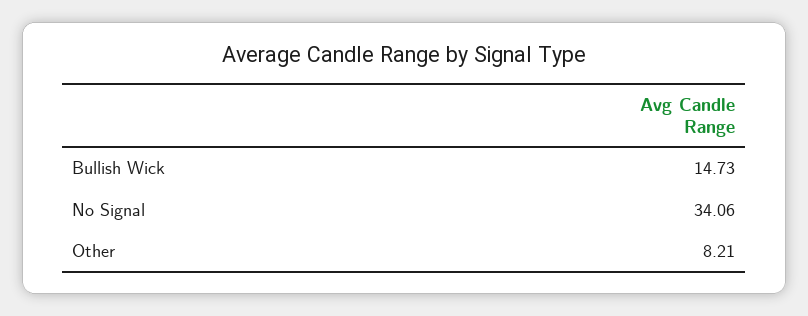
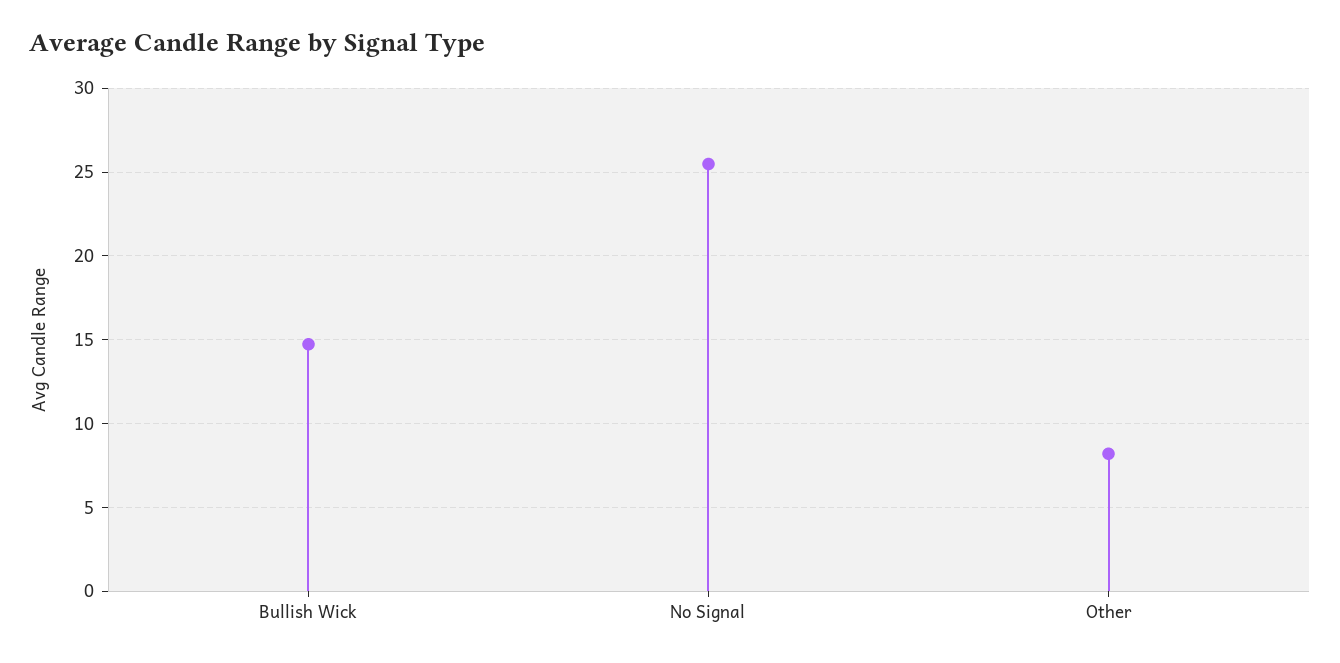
No Signal: 34.06 -> 25.5

